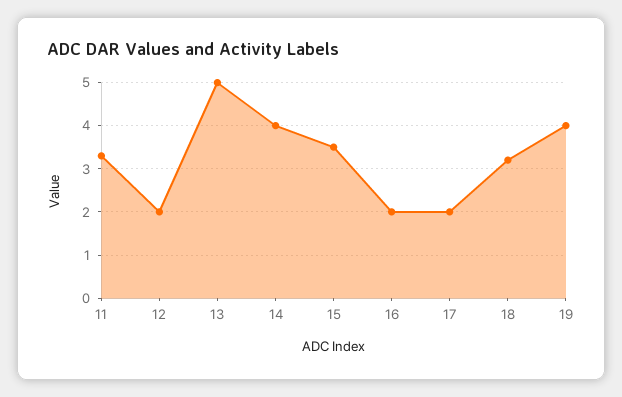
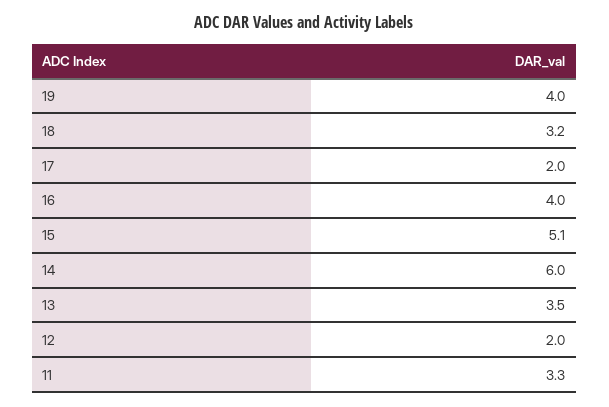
13: 5 -> 3.5
14: 4 -> 6
15: 3.5 -> 5.1
16: 2 -> 4

